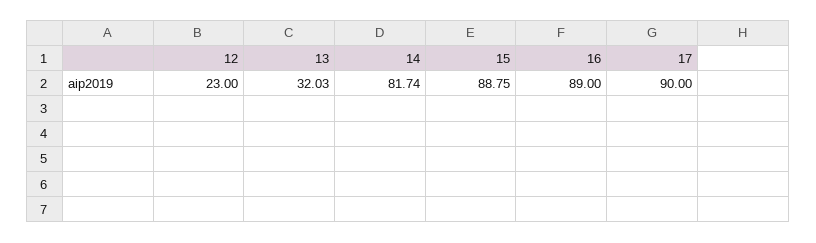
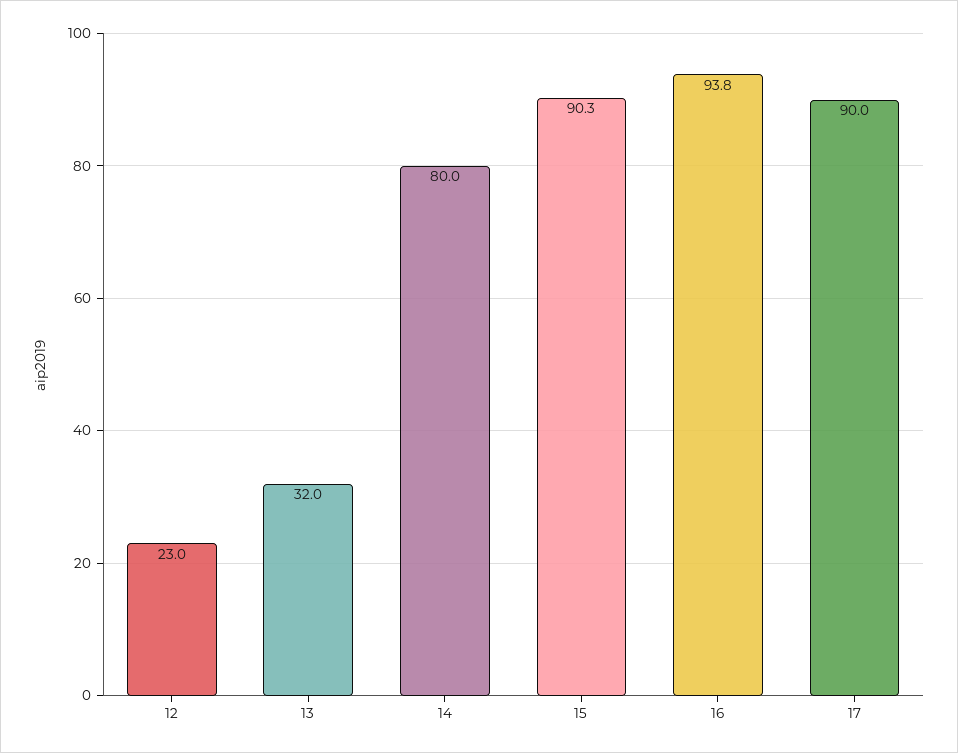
14: 81.74 -> 80
15: 88.75 -> 90.3
16: 89 -> 93.8

